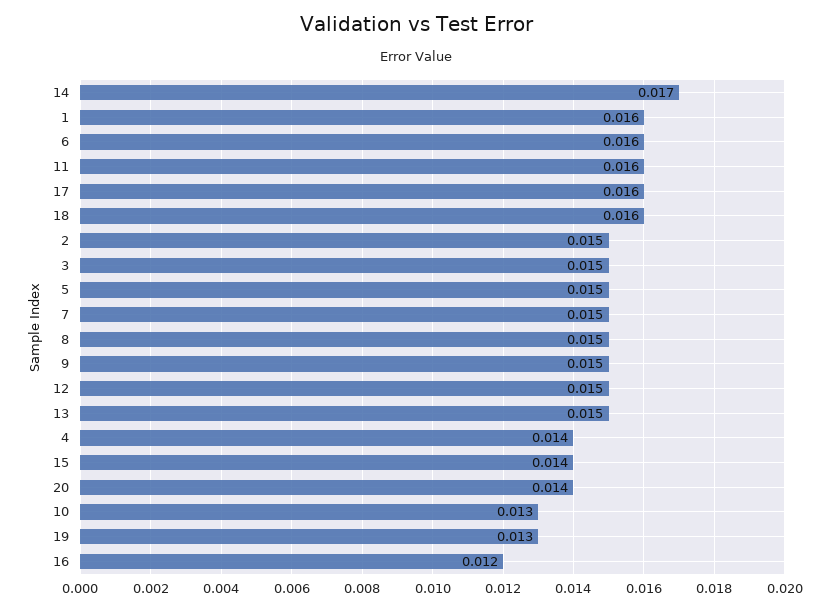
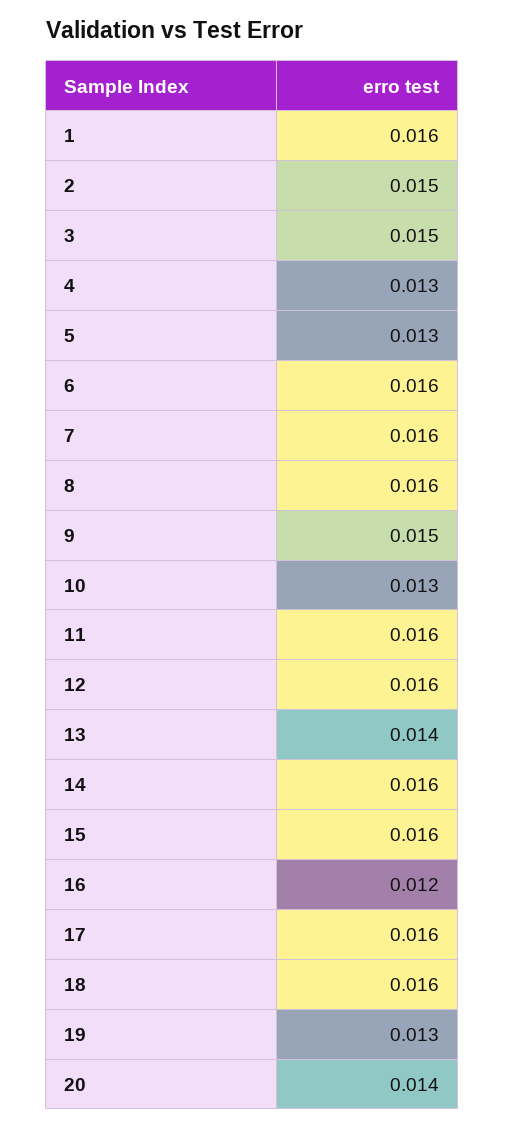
14: 0.017 -> 0.016
5: 0.015 -> 0.013
7: 0.015 -> 0.016
8: 0.015 -> 0.016
12: 0.015 -> 0.016
13: 0.015 -> 0.014
4: 0.014 -> 0.013
15: 0.014 -> 0.016

